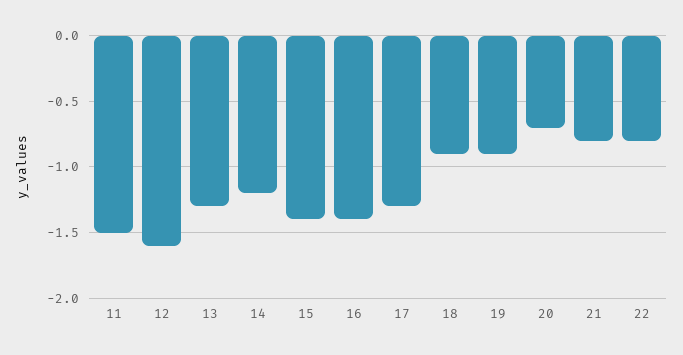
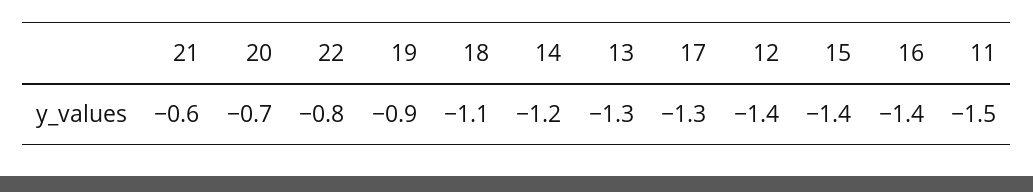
12: -1.6 -> -1.4
18: -0.9 -> -1.1
21: -0.8 -> -0.6

